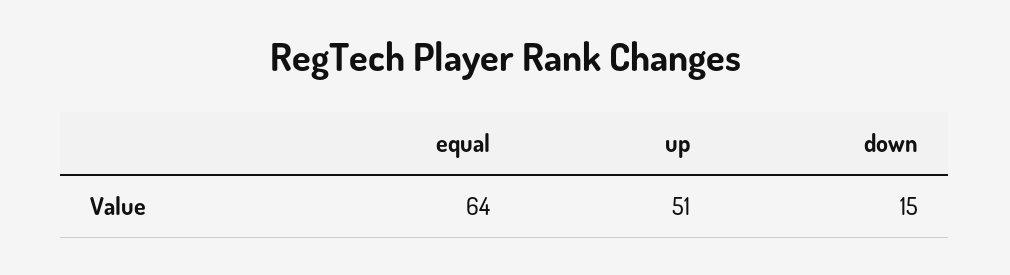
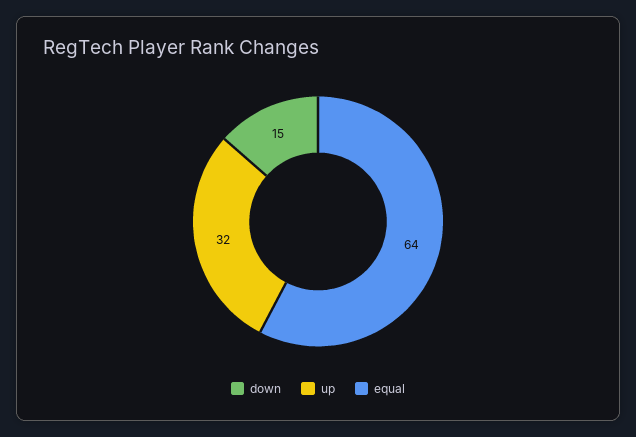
up: 51 -> 32

